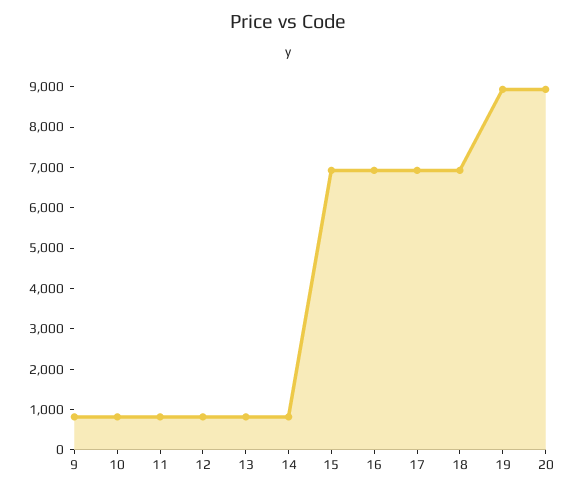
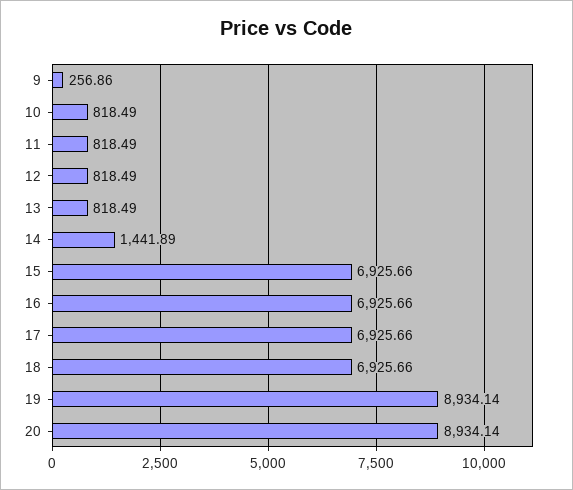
9: 800 -> 256.86
14: 800 -> 1441.89

